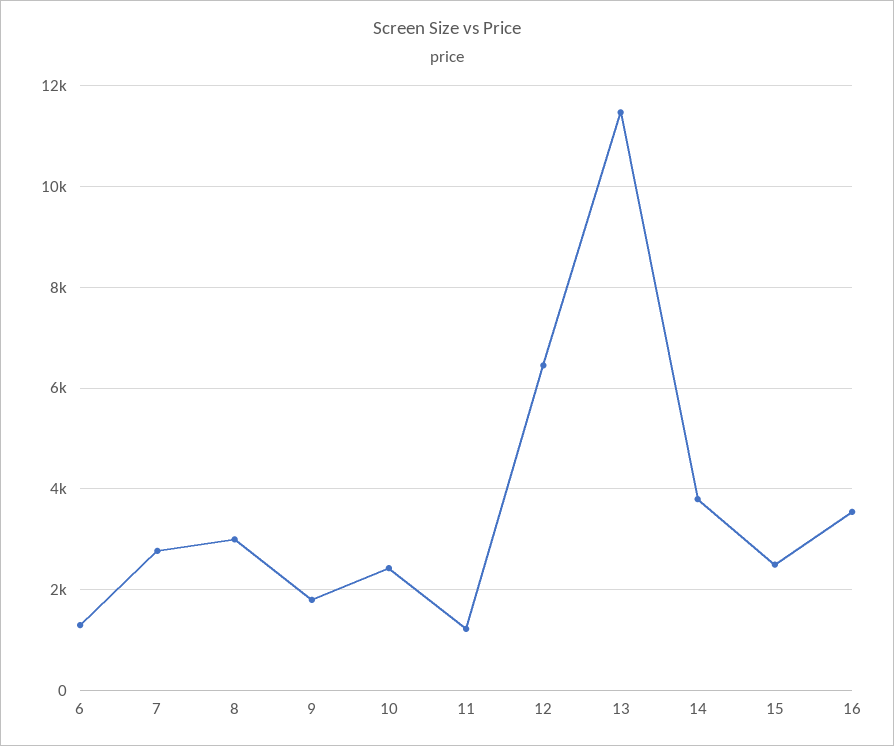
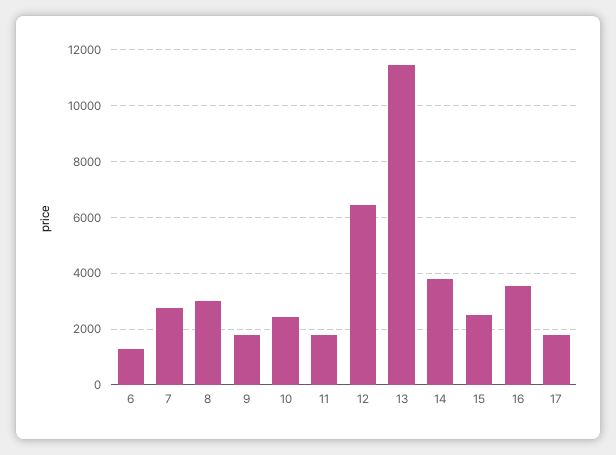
11: 1200 -> 1750
17: none -> 1750

